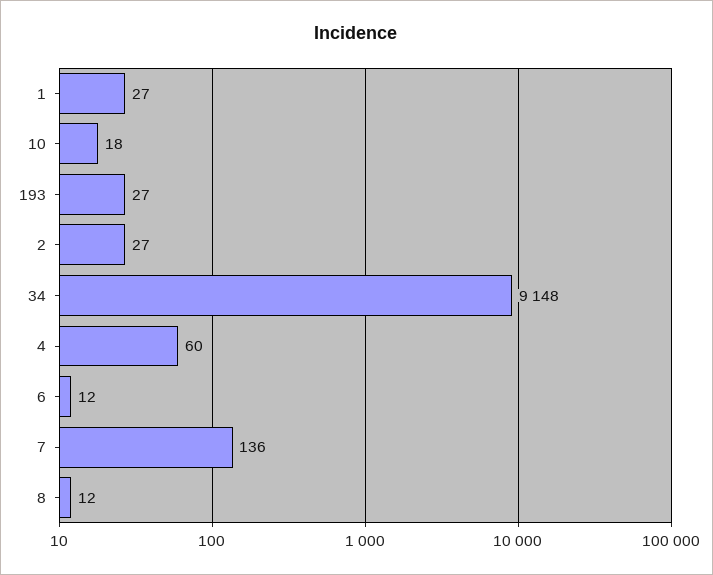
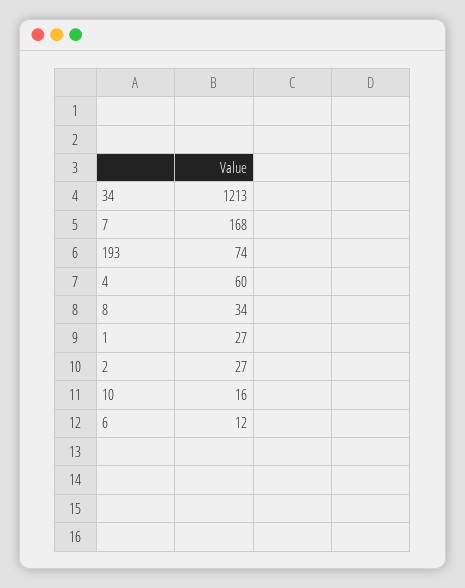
10: 18 -> 16
193: 27 -> 74
34: 9148 -> 1213
7: 136 -> 168
8: 12 -> 34

